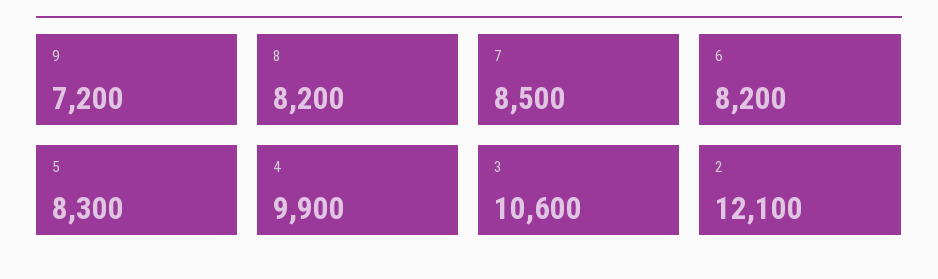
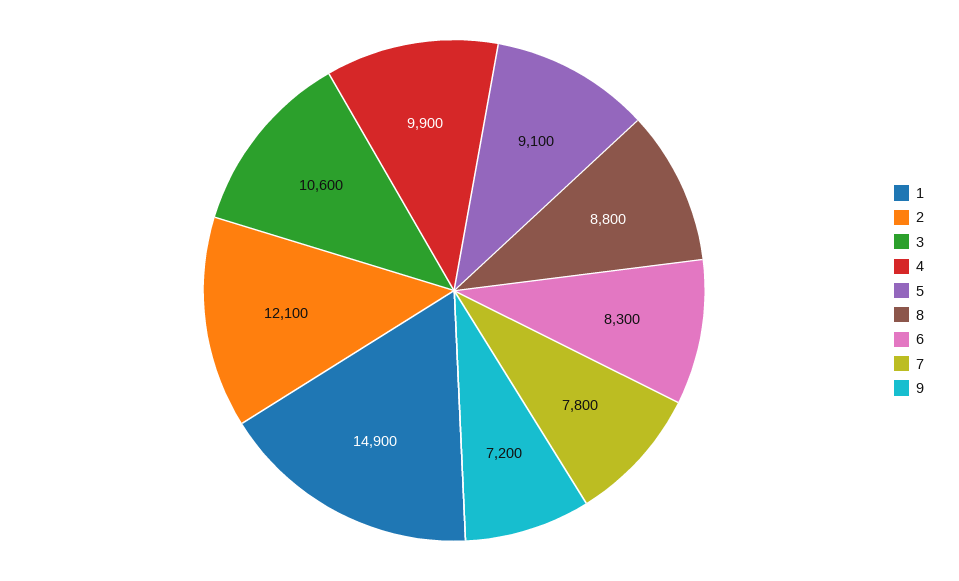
8: 8200 -> 8800
7: 8500 -> 7800
6: 8200 -> 8300
5: 8300 -> 9100
1: none -> 14900

